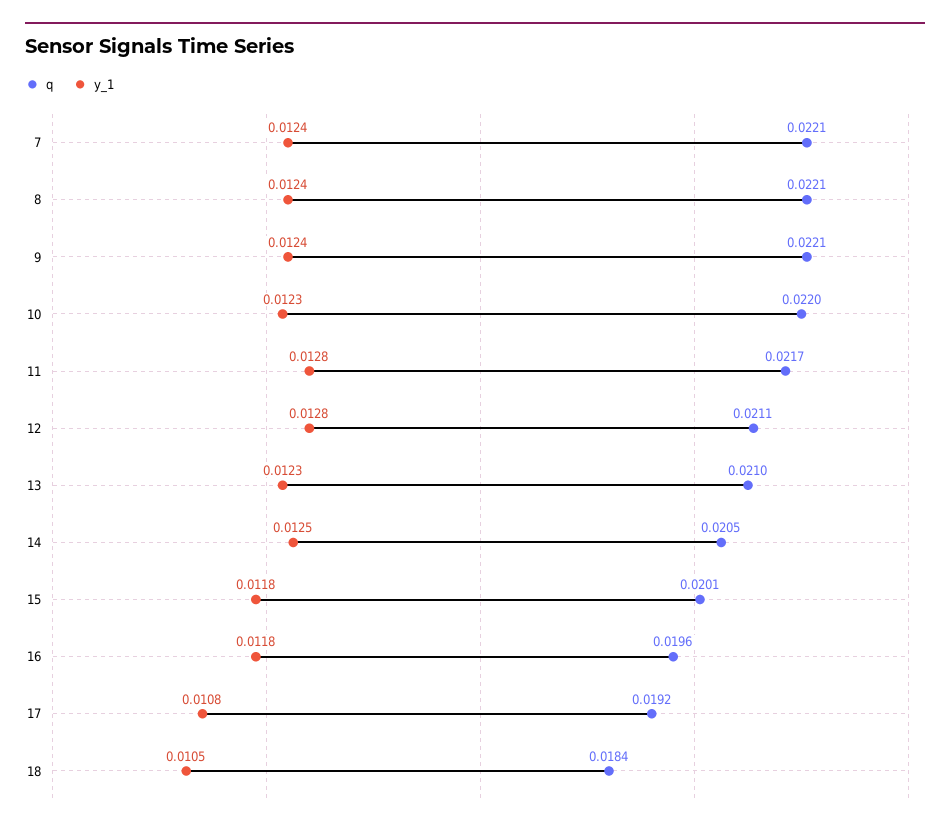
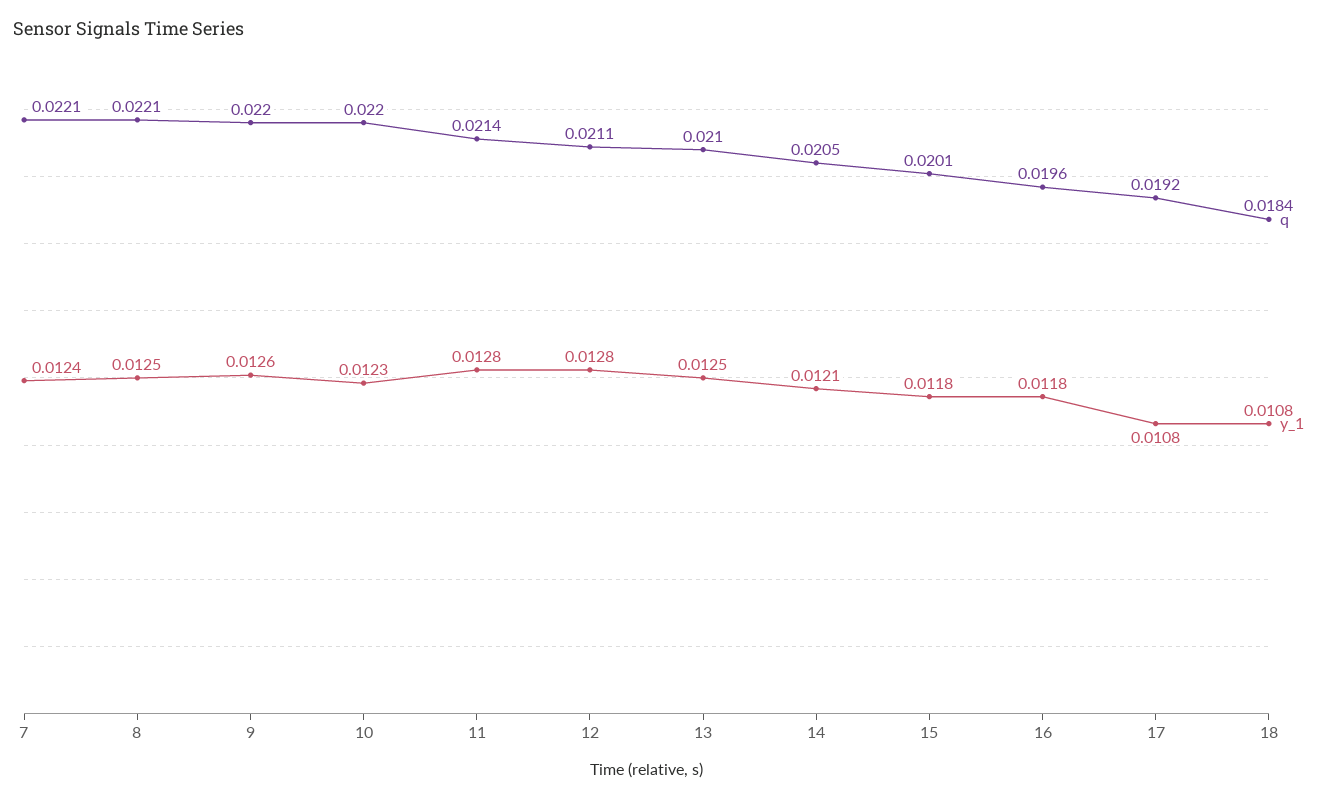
y_1, 8: 0.0124 -> 0.0125
q, 9: 0.0221 -> 0.022
y_1, 9: 0.0124 -> 0.0126
q, 11: 0.0217 -> 0.0214
y_1, 13: 0.0123 -> 0.0125
y_1, 14: 0.0125 -> 0.0121
y_1, 18: 0.0105 -> 0.0108

